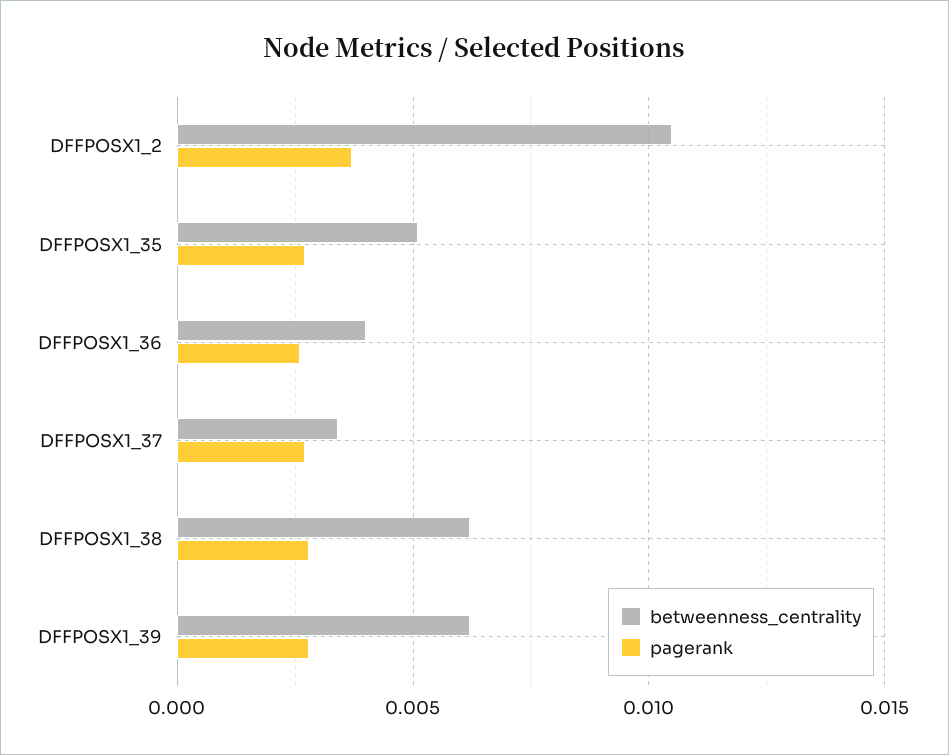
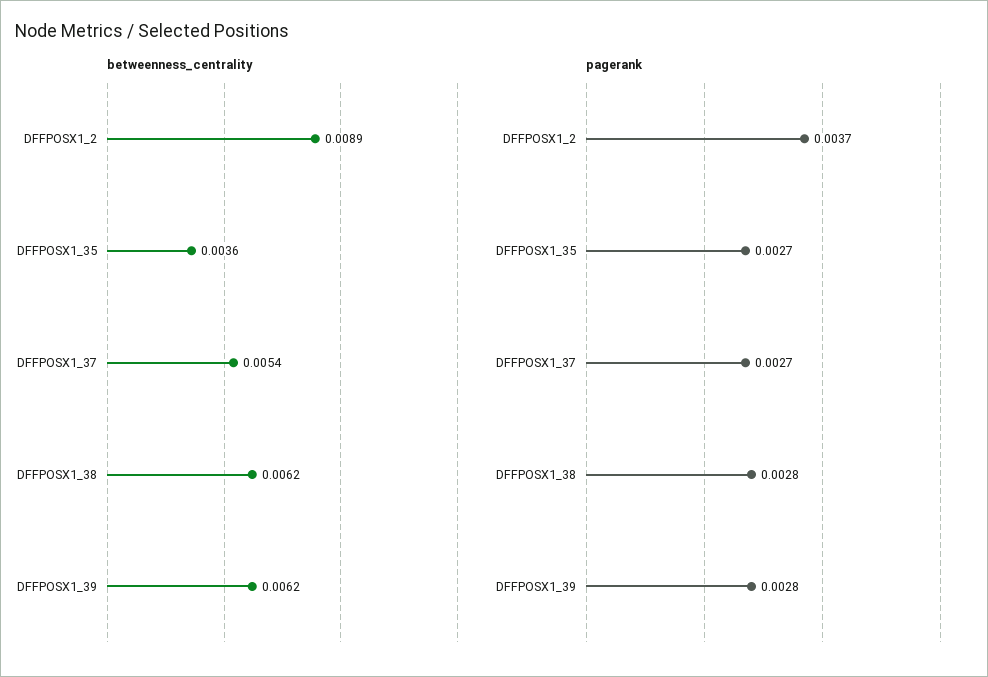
betweenness_centrality, DFFPOSX1_2: 0.0105 -> 0.0089
betweenness_centrality, DFFPOSX1_35: 0.005 -> 0.0036
betweenness_centrality, DFFPOSX1_36: 0.004 -> none
pagerank, DFFPOSX1_36: 0.0025 -> none
betweenness_centrality, DFFPOSX1_37: 0.0035 -> 0.0054

